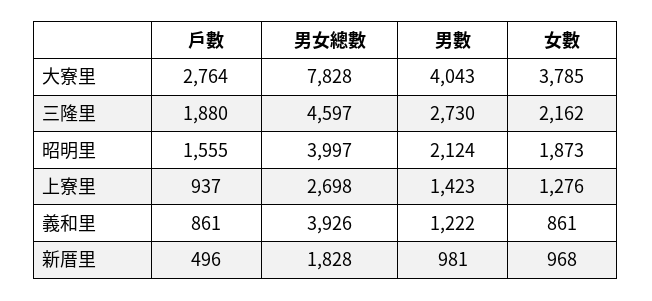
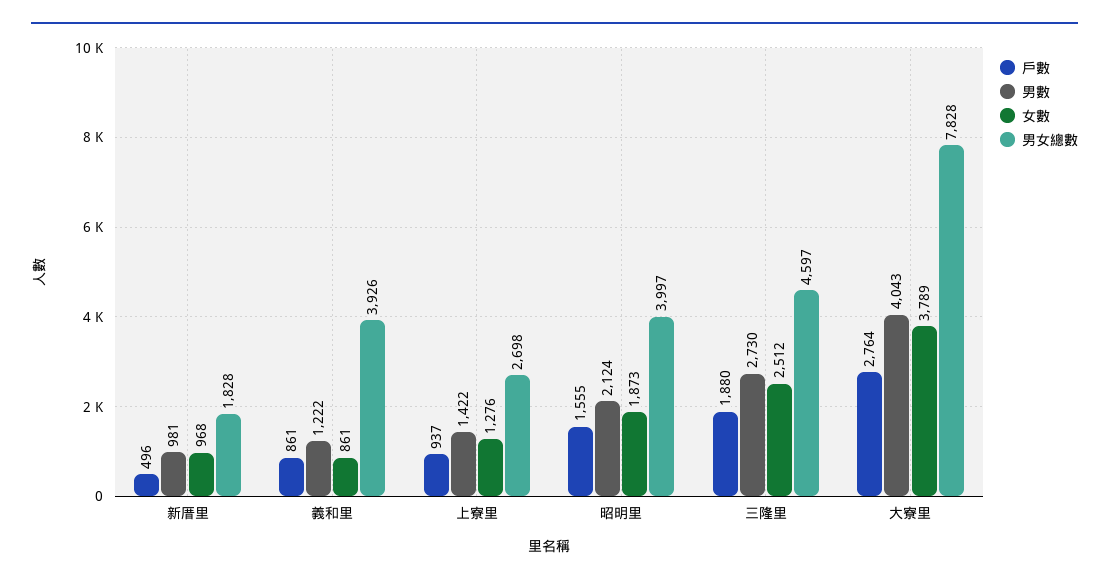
女數, 大寮里: 3785 -> 3789
女數, 三隆里: 2162 -> 2512
男數, 上寮里: 1423 -> 1422

